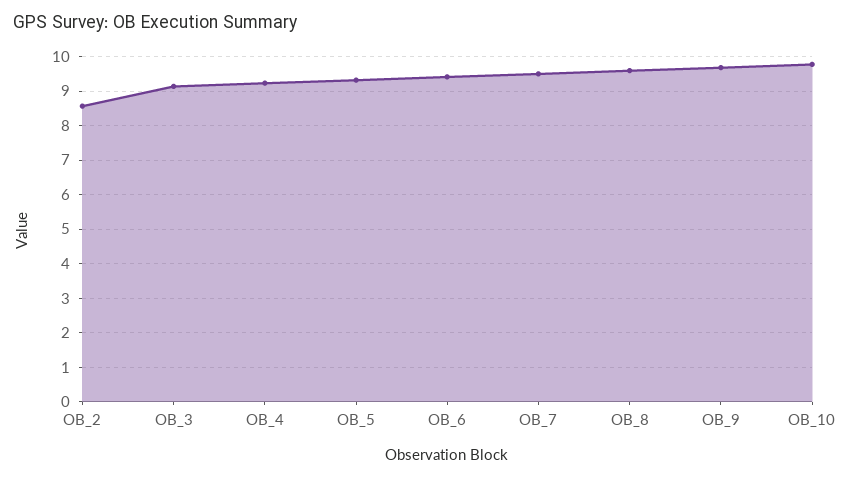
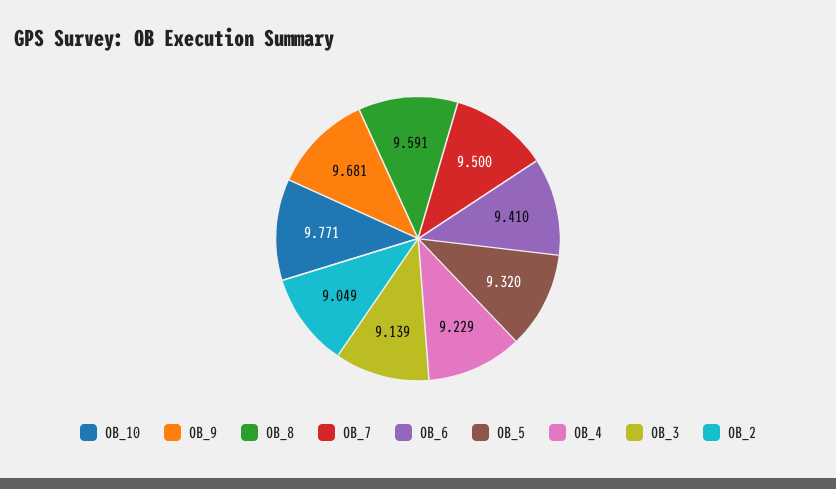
OB_2: 8.6 -> 9.049

